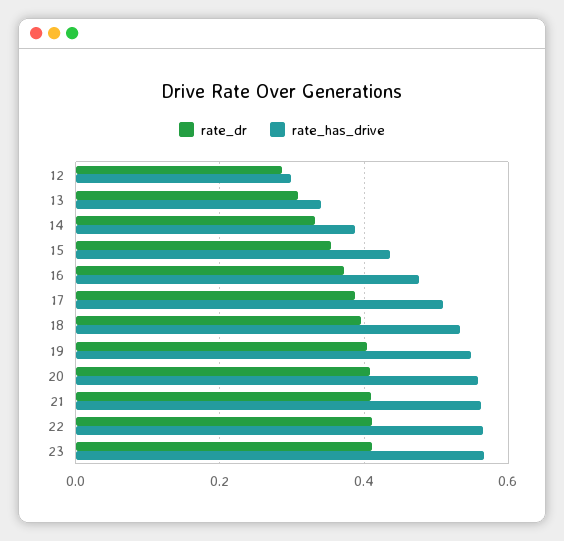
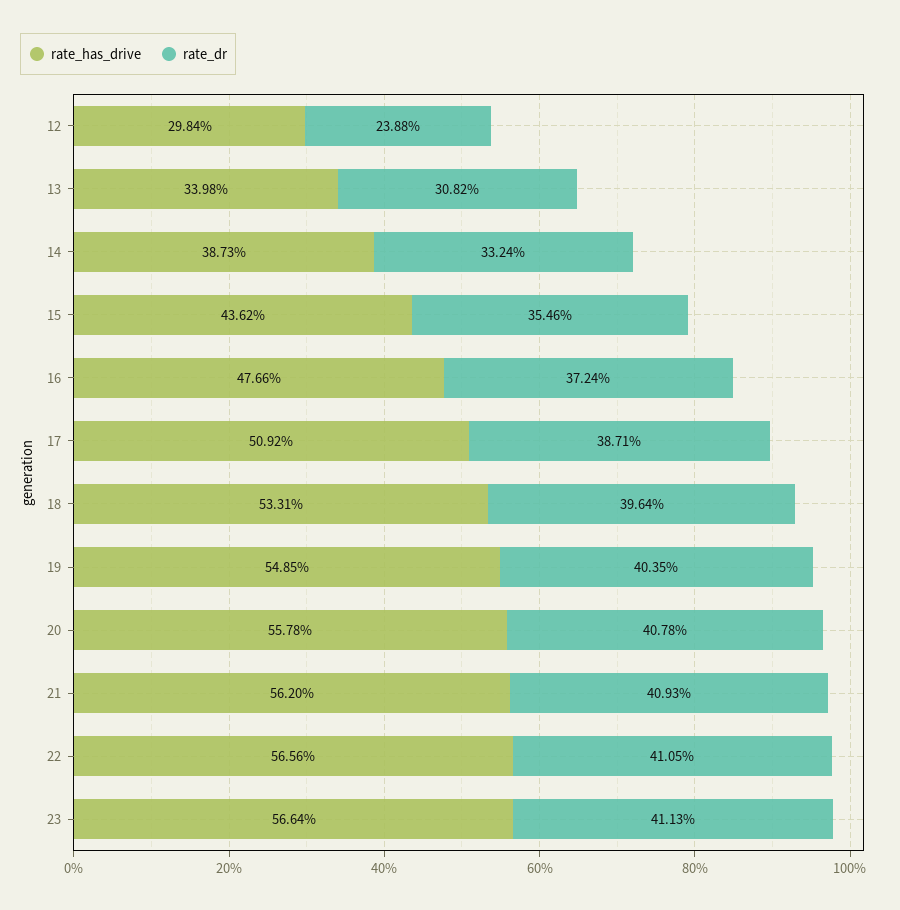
rate_dr, 12: 0.28 -> 0.2388

